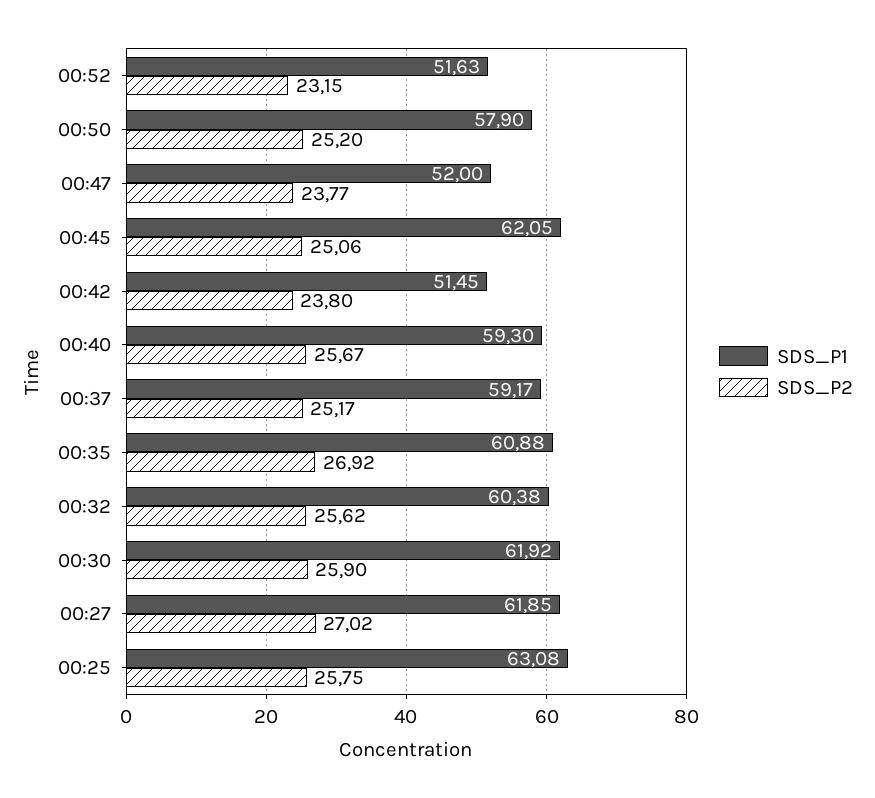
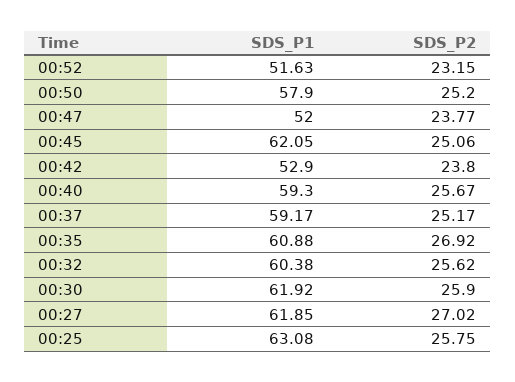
SDS_P1, 00:42: 51.45 -> 52.9

